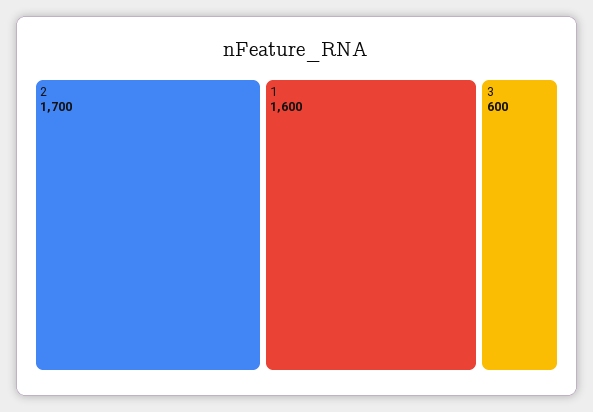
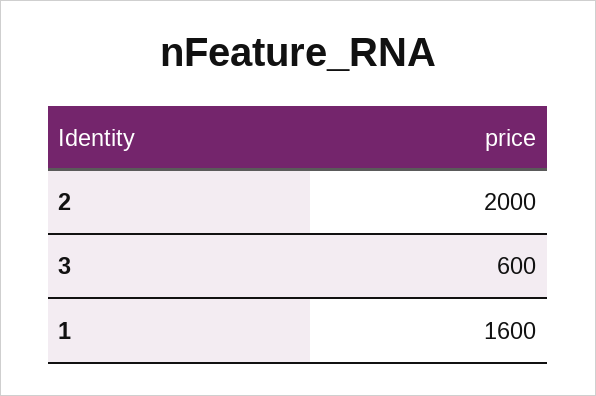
2: 1700 -> 2000

